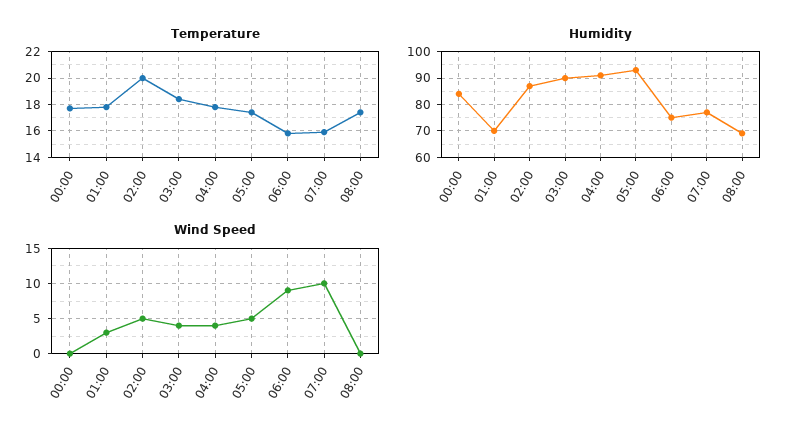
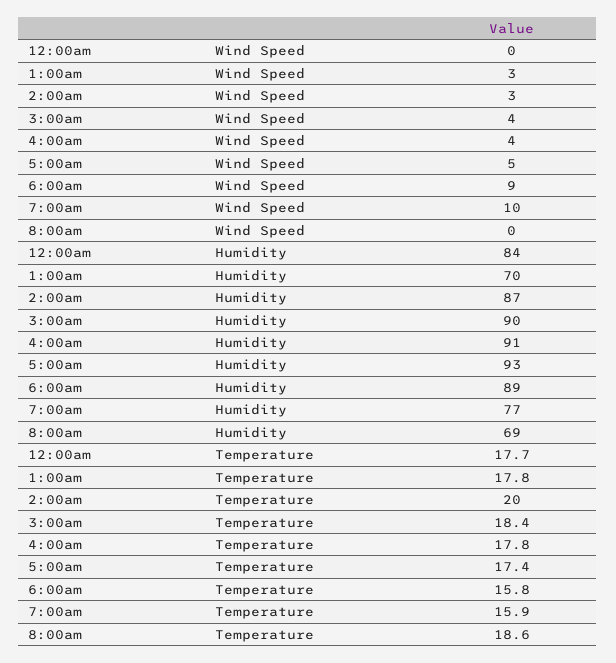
Temperature, 08:00: 17.5 -> 18.6
Humidity, 06:00: 75 -> 89
Wind Speed, 02:00: 5 -> 3

